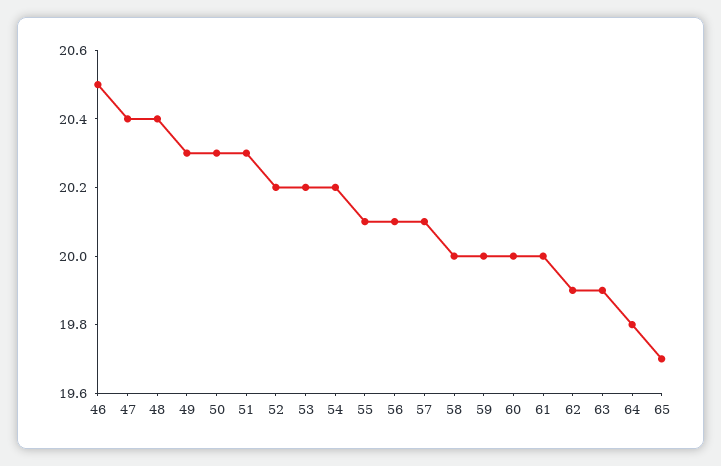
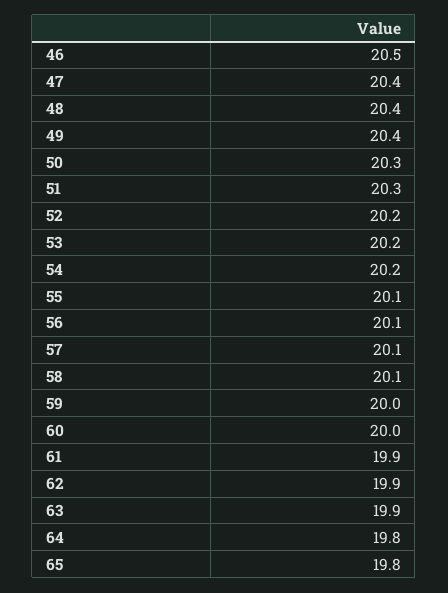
49: 20.3 -> 20.4
58: 20 -> 20.1
61: 20 -> 19.9
65: 19.7 -> 19.8

